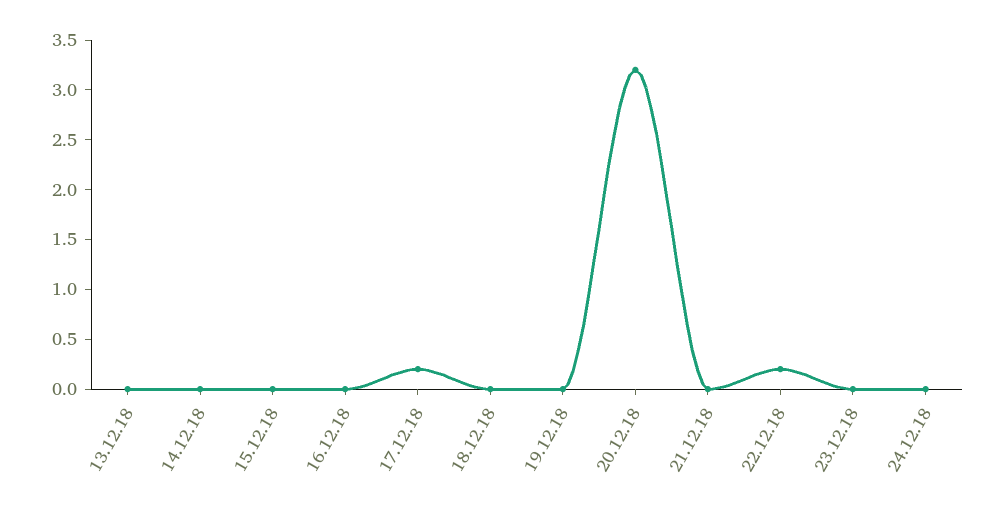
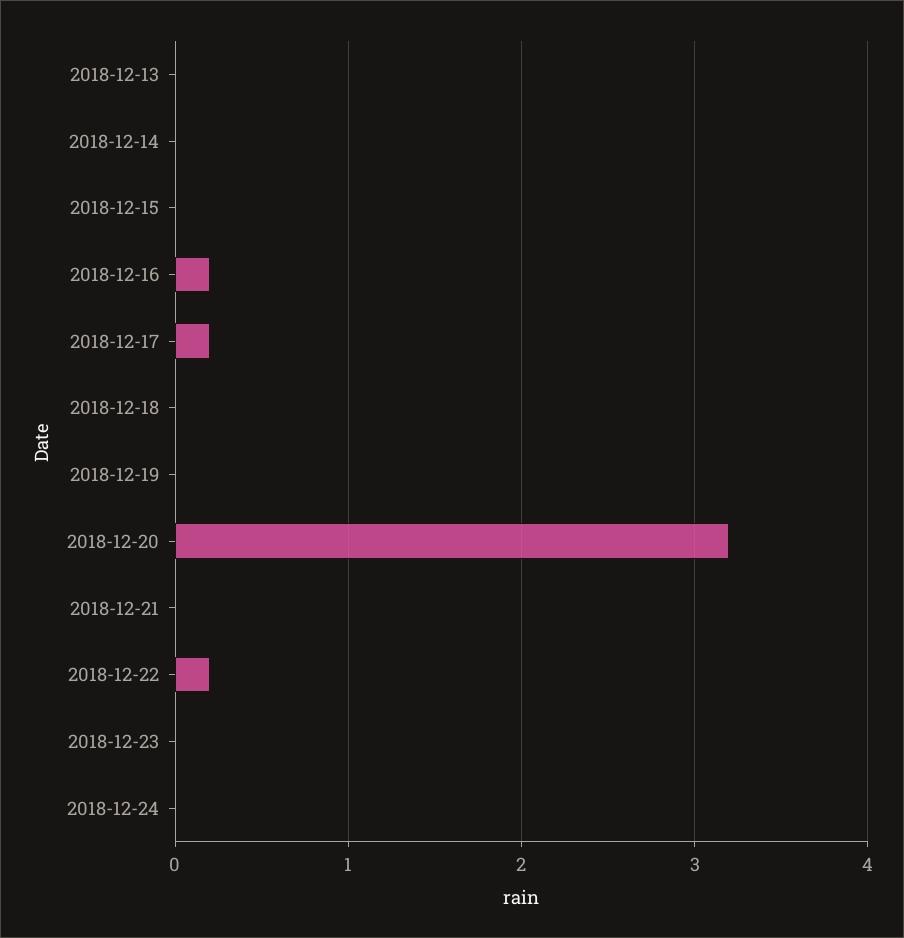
16.12.18: 0 -> 0.2

